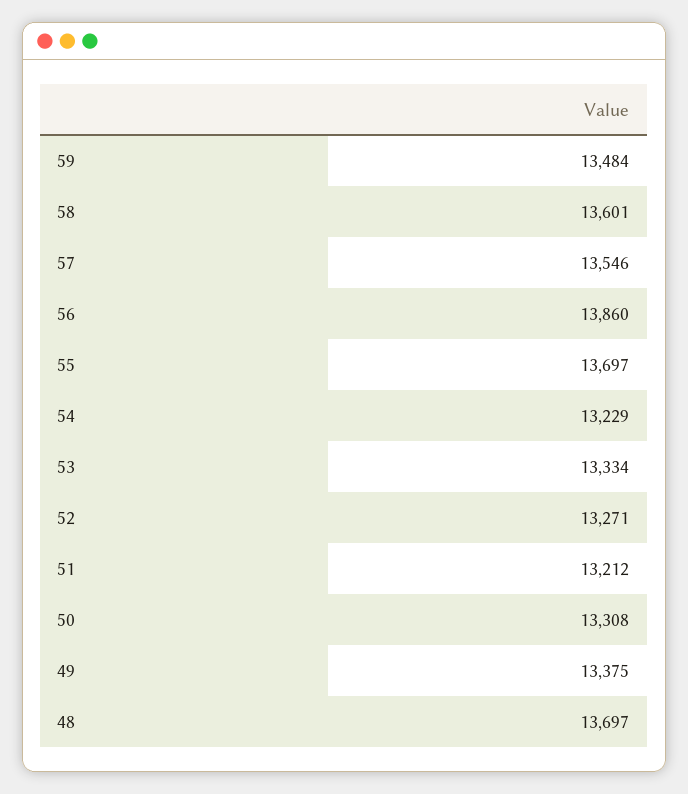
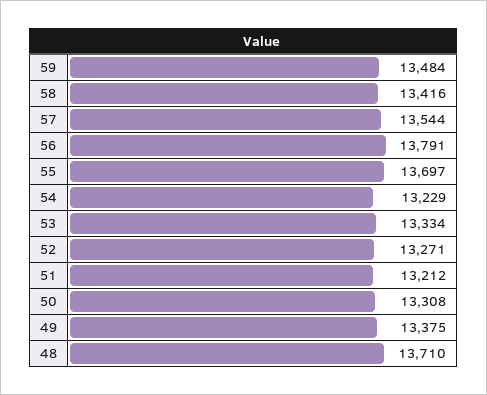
58: 13601 -> 13416
57: 13546 -> 13544
56: 13860 -> 13791
48: 13697 -> 13710

